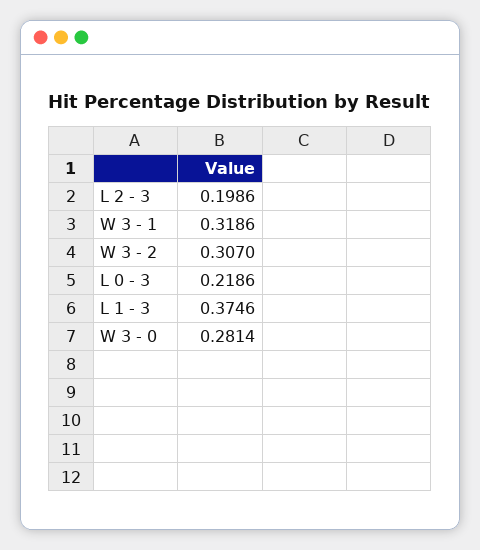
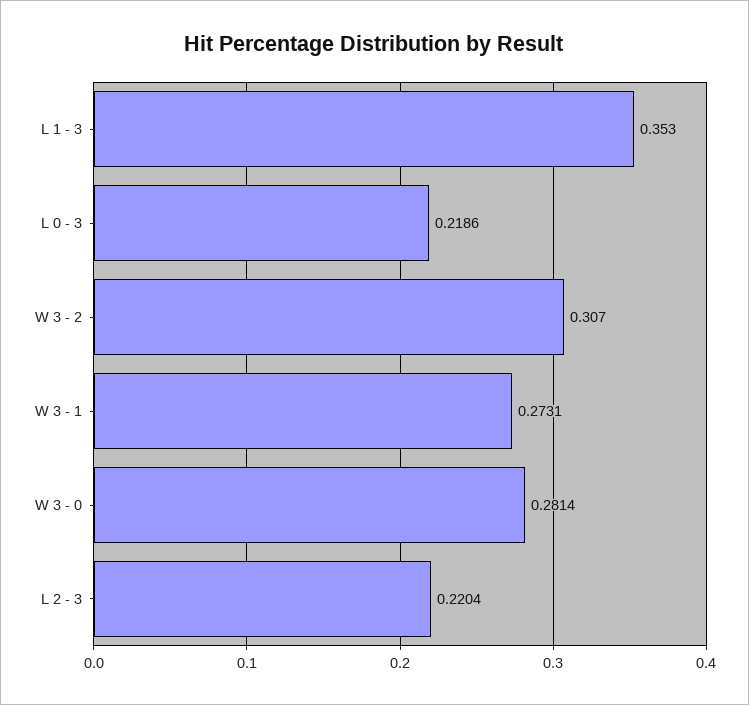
L 2 - 3: 0.1986 -> 0.2204
W 3 - 1: 0.3186 -> 0.2731
L 1 - 3: 0.3746 -> 0.353

